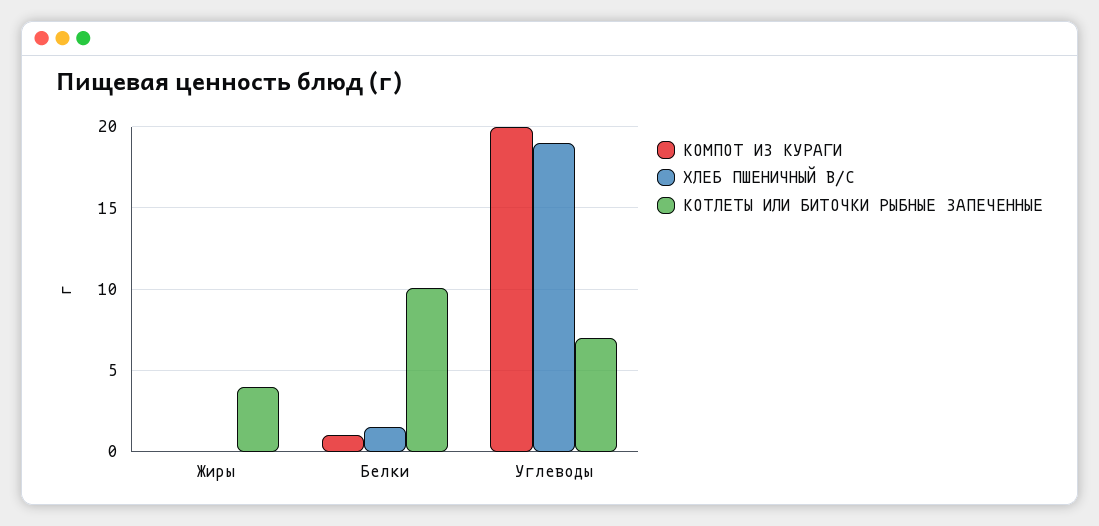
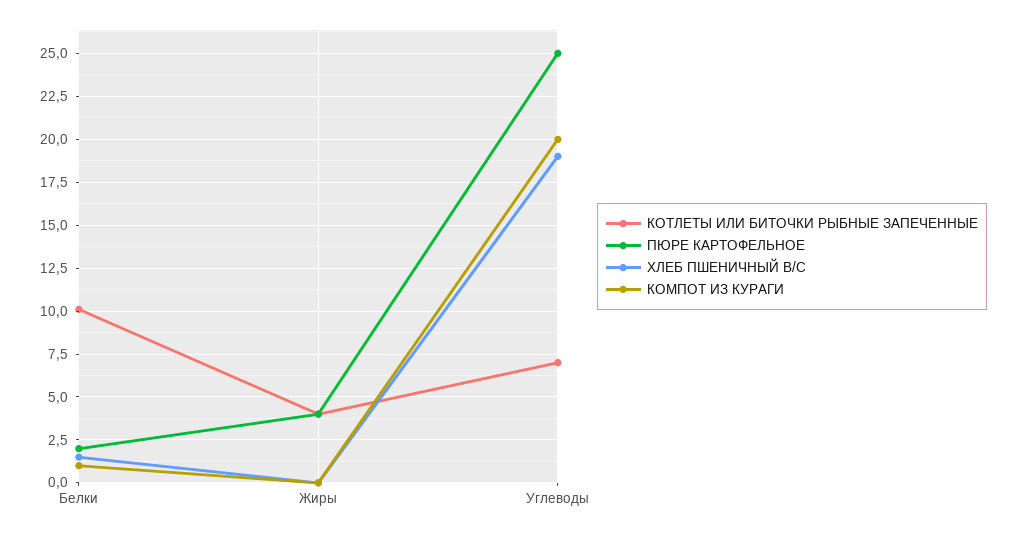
ПЮРЕ КАРТОФЕЛЬНОЕ, Белки: none -> 2
ПЮРЕ КАРТОФЕЛЬНОЕ, Жиры: none -> 4
ПЮРЕ КАРТОФЕЛЬНОЕ, Углеводы: none -> 25

